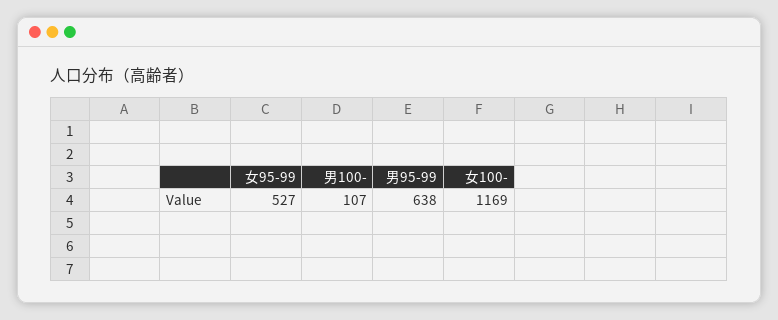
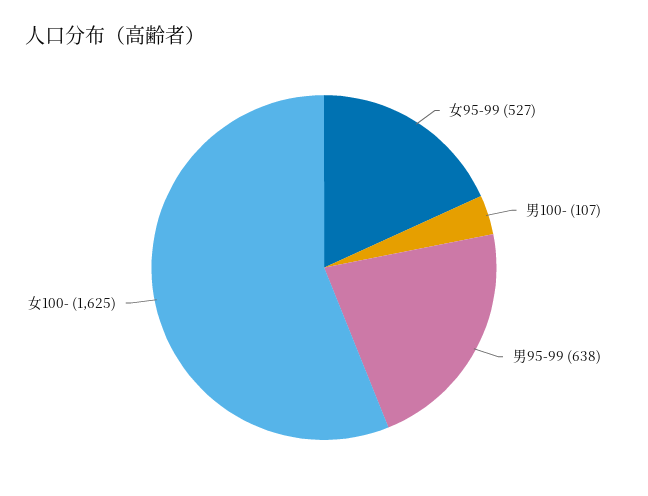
女100-: 1169 -> 1625

